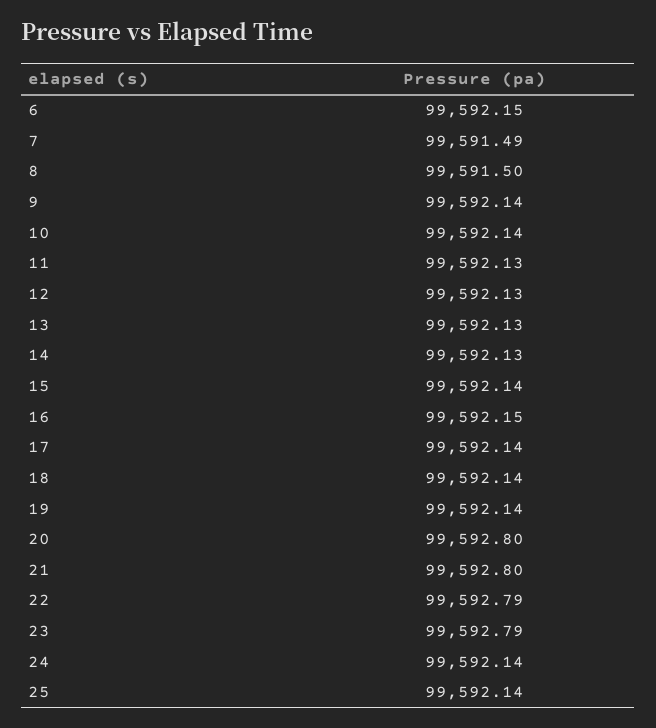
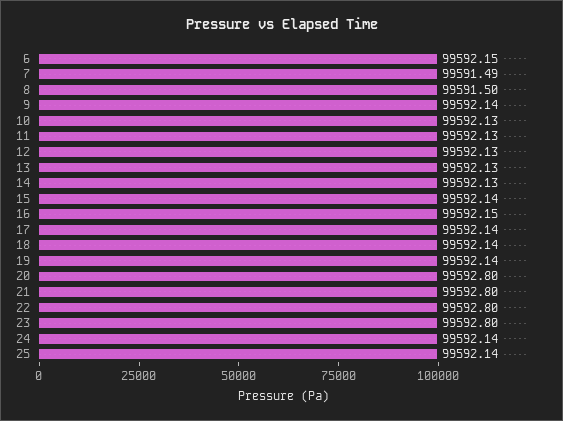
10: 99592.14 -> 99592.13
22: 99592.79 -> 99592.8
23: 99592.79 -> 99592.8

